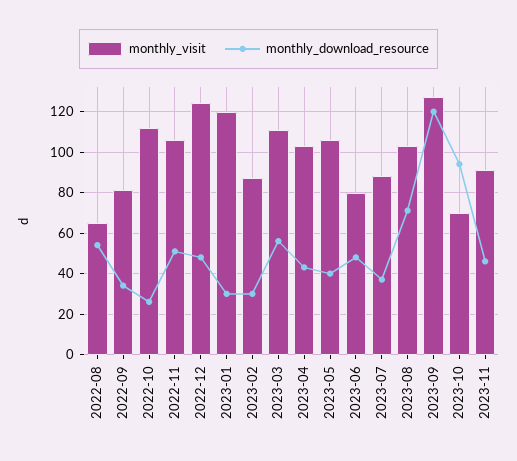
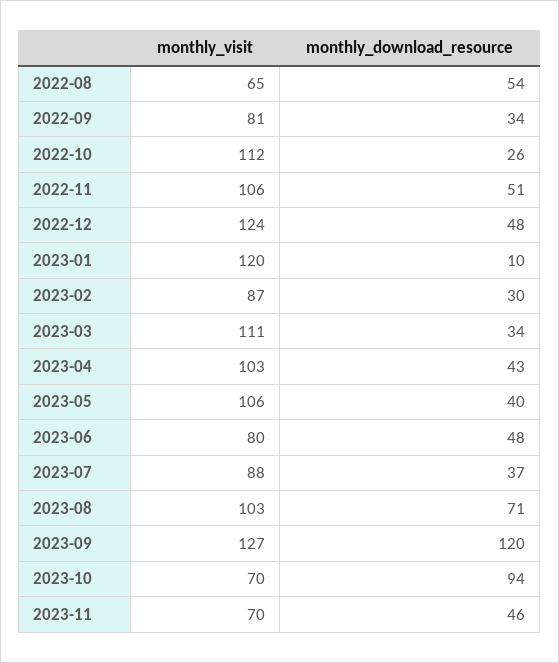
monthly_download_resource, 2023-01: 30 -> 10
monthly_download_resource, 2023-03: 55 -> 34
monthly_visit, 2023-11: 90 -> 70

